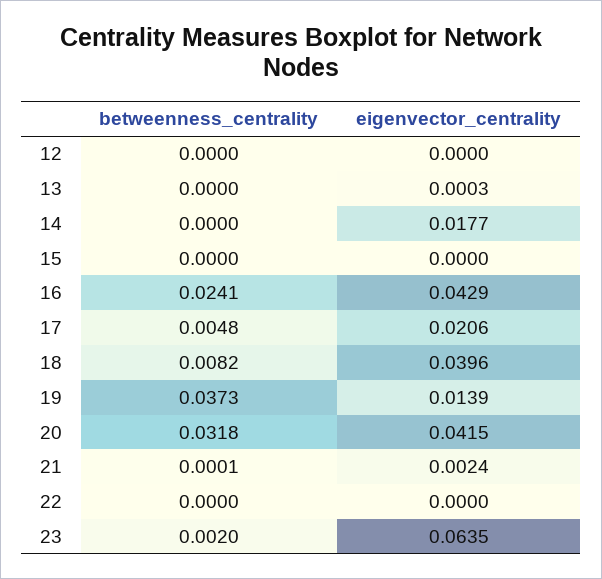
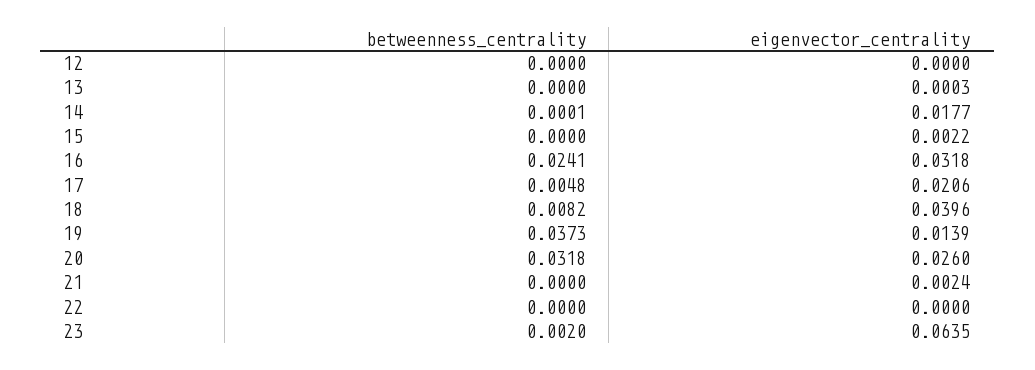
betweenness_centrality, 14: 0 -> 0.0001
eigenvector_centrality, 15: 0 -> 0.0022
eigenvector_centrality, 16: 0.0429 -> 0.0318
eigenvector_centrality, 20: 0.0415 -> 0.026
betweenness_centrality, 21: 0.0001 -> 0

